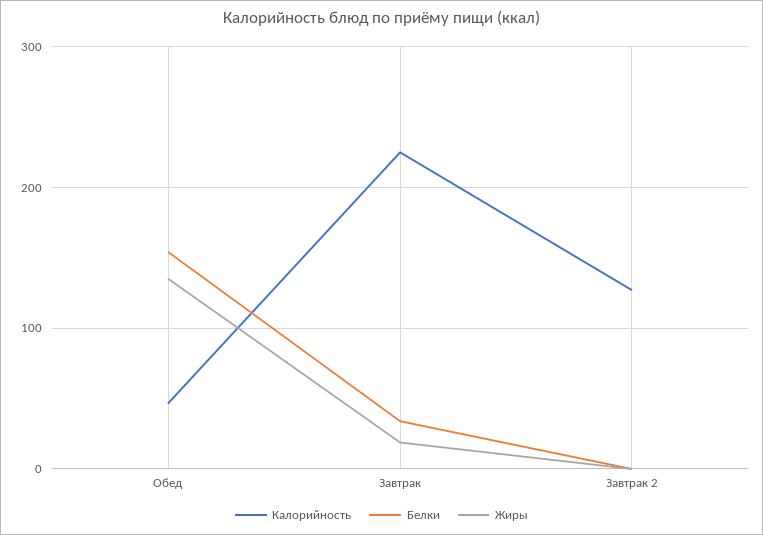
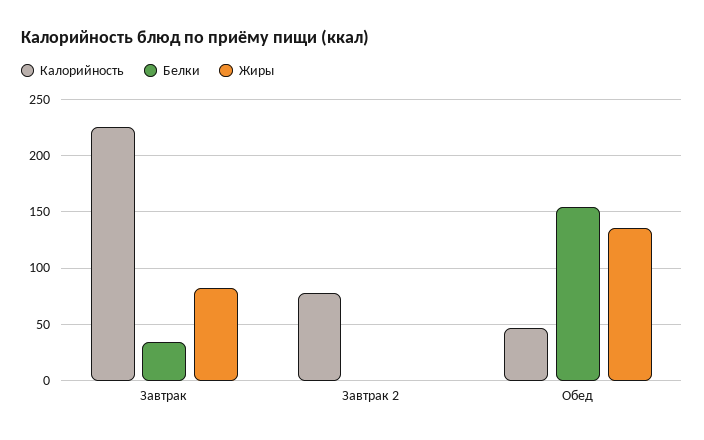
Жиры, Завтрак: 20 -> 80
Калорийность, Завтрак 2: 130 -> 80

